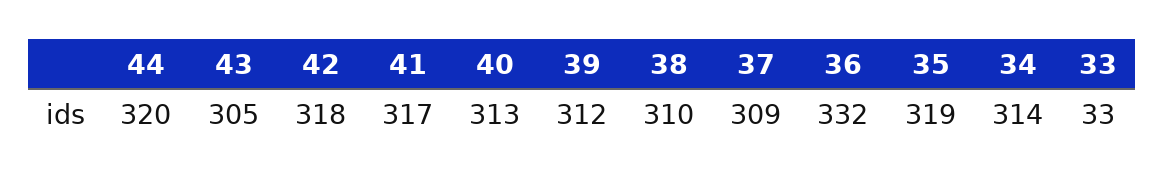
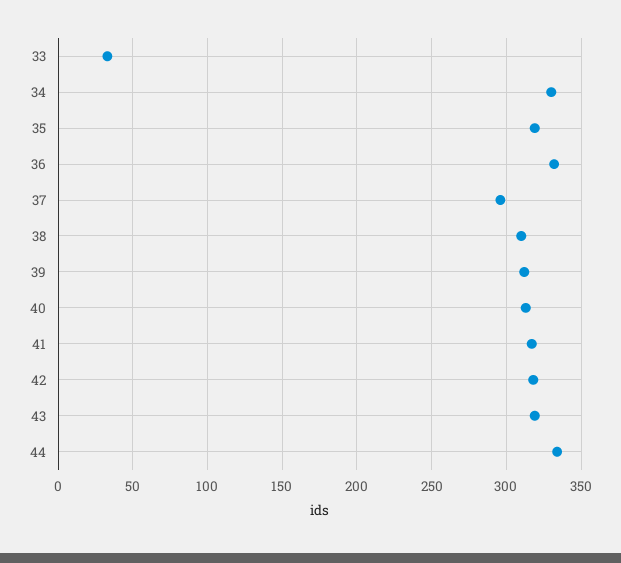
44: 320 -> 335
43: 305 -> 320
37: 309 -> 295
34: 314 -> 330

